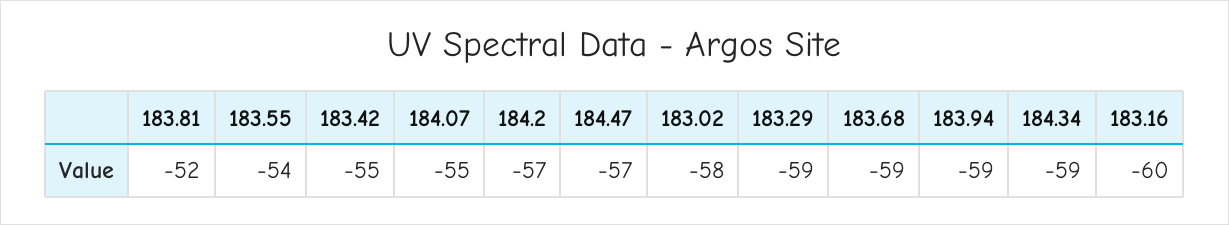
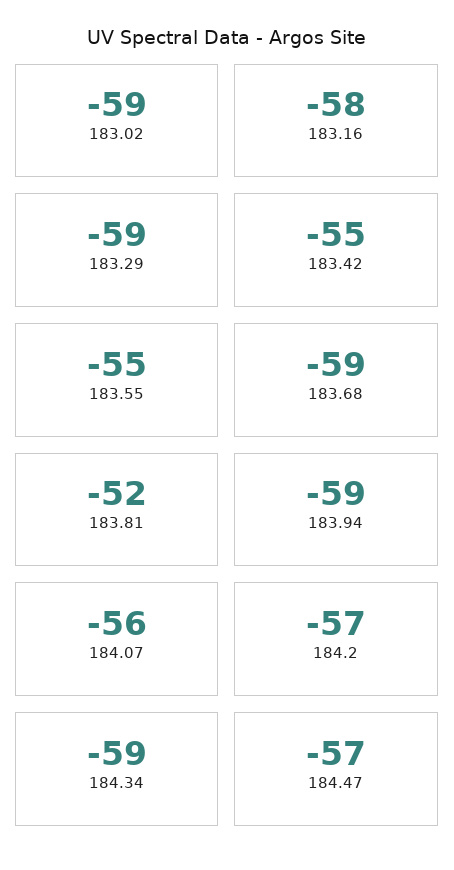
183.55: -54 -> -55
184.07: -55 -> -56
183.02: -58 -> -59
183.16: -60 -> -58

